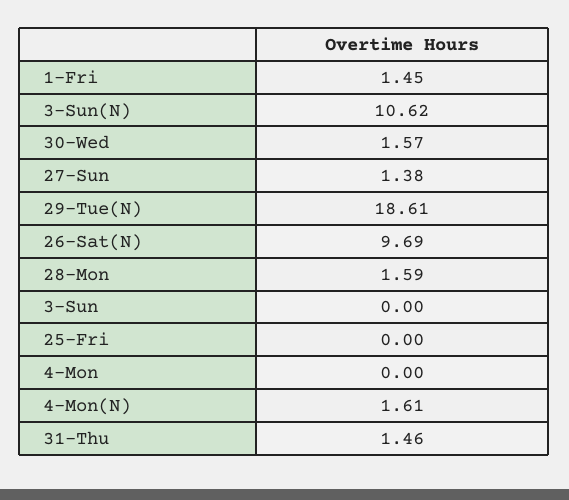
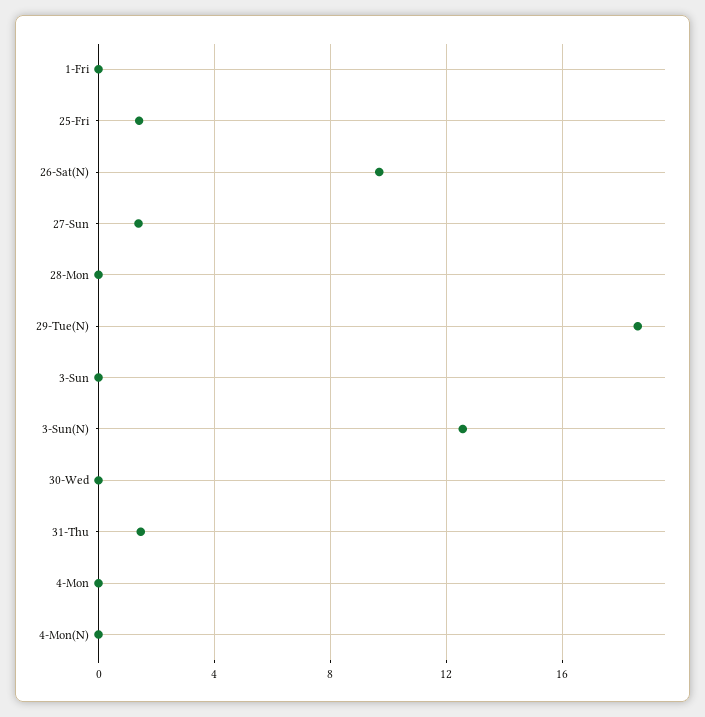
1-Fri: 1.45 -> 0
3-Sun(N): 10.62 -> 12.5
30-Wed: 1.57 -> 0
28-Mon: 1.59 -> 0
25-Fri: 0 -> 1.5
4-Mon(N): 1.61 -> 0

